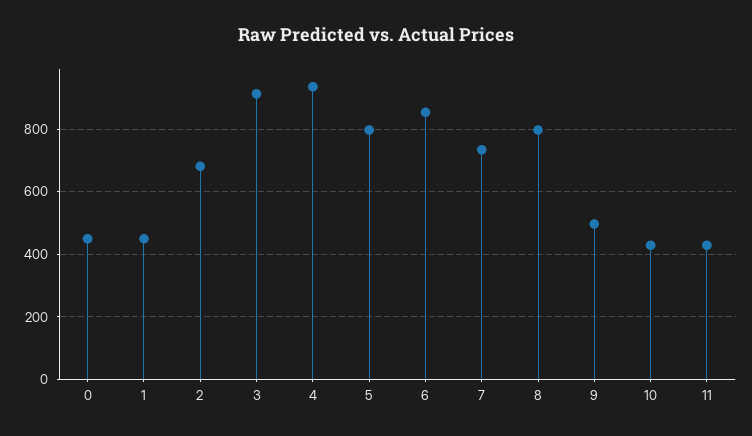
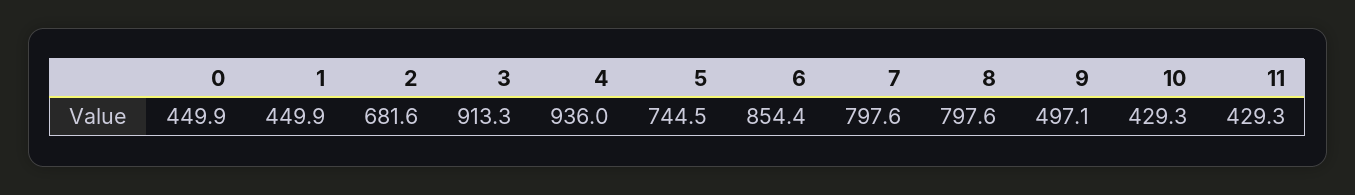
5: 800 -> 744.5
7: 740 -> 797.6

